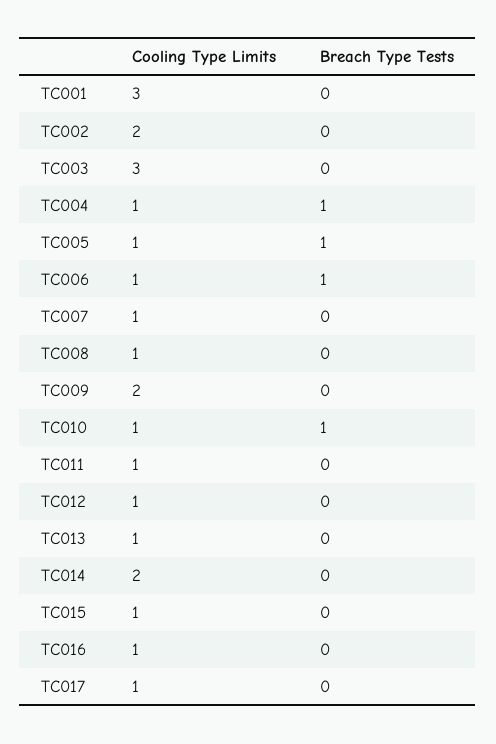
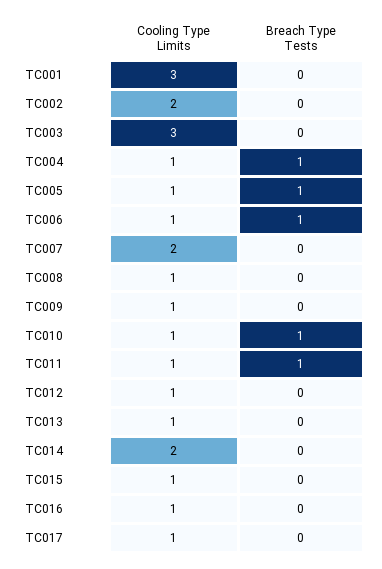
Cooling Type Limits, TC007: 1 -> 2
Cooling Type Limits, TC009: 2 -> 1
Breach Type Tests, TC011: 0 -> 1

